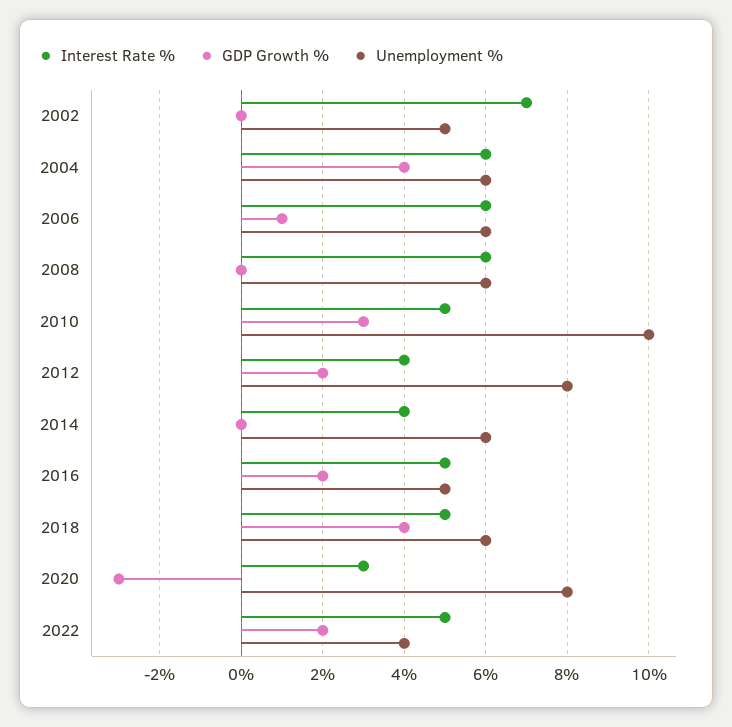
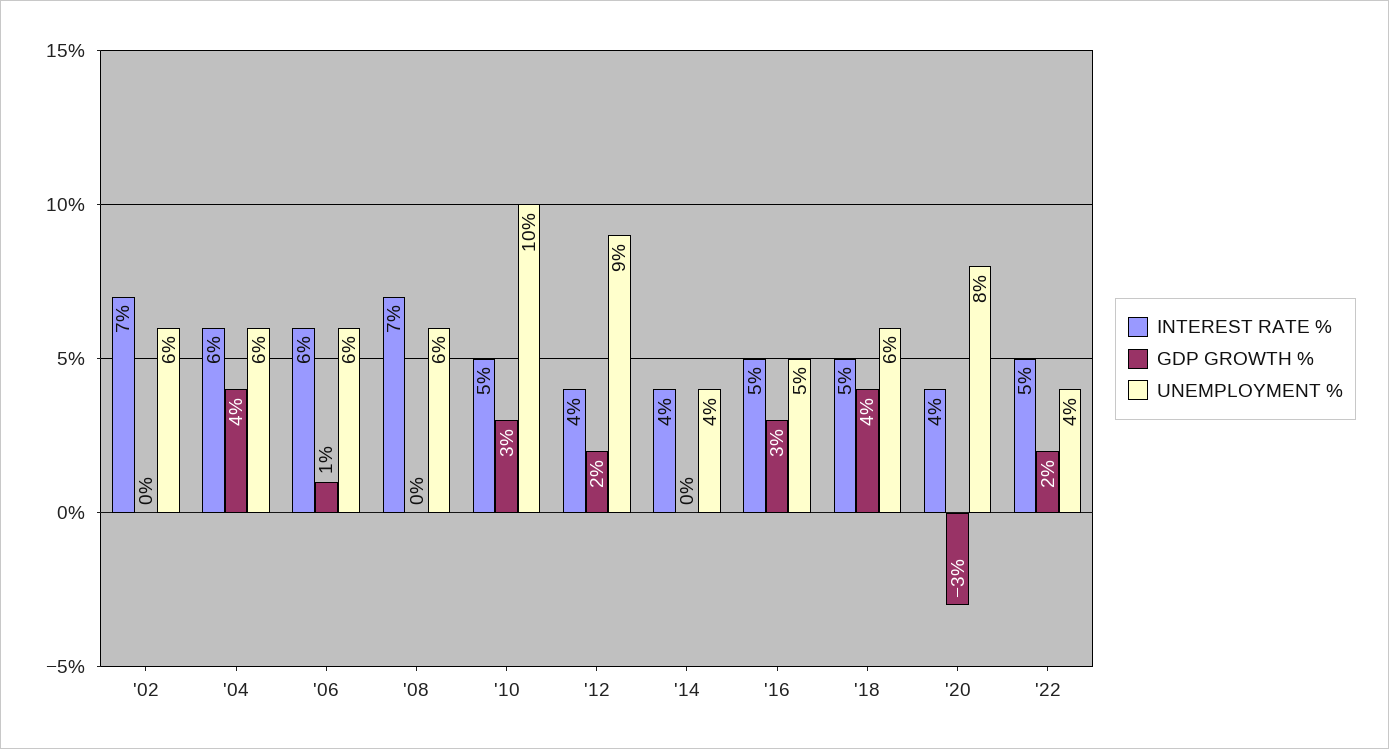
Unemployment %, 2002: 5 -> 6
Interest Rate %, 2008: 6 -> 7
Unemployment %, 2012: 8 -> 9
Unemployment %, 2014: 6 -> 4
GDP Growth %, 2016: 2 -> 3
Interest Rate %, 2020: 3 -> 4

